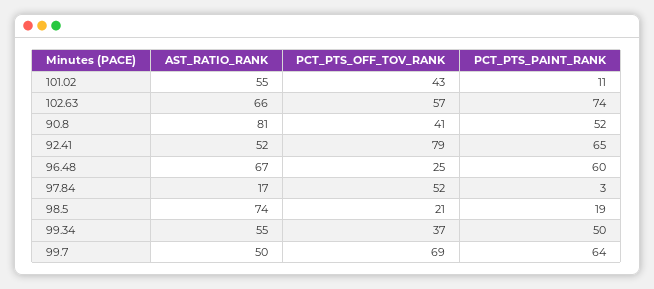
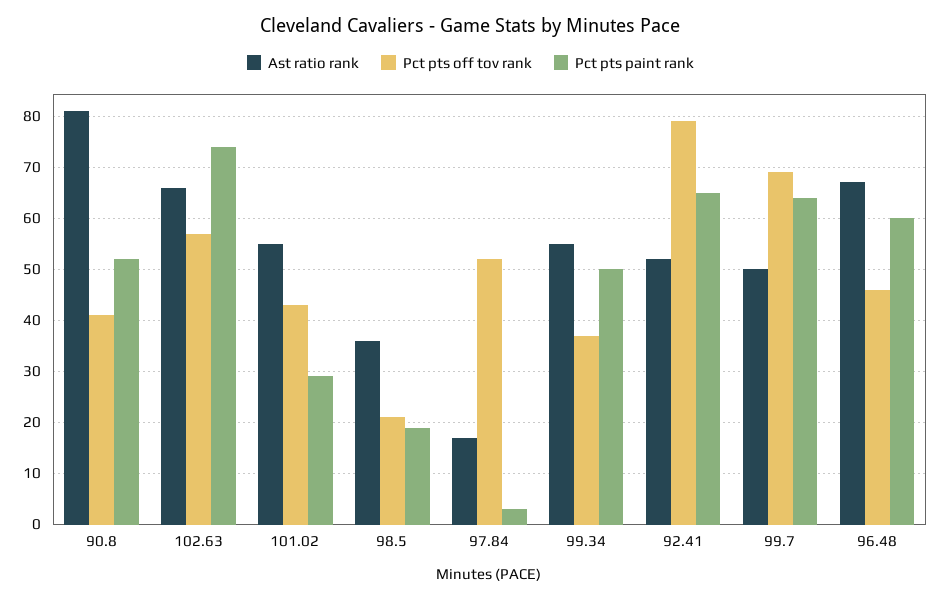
PCT_PTS_PAINT_RANK, 101.02: 11 -> 30
PCT_PTS_OFF_TOV_RANK, 96.48: 25 -> 45
AST_RATIO_RANK, 98.5: 74 -> 35

